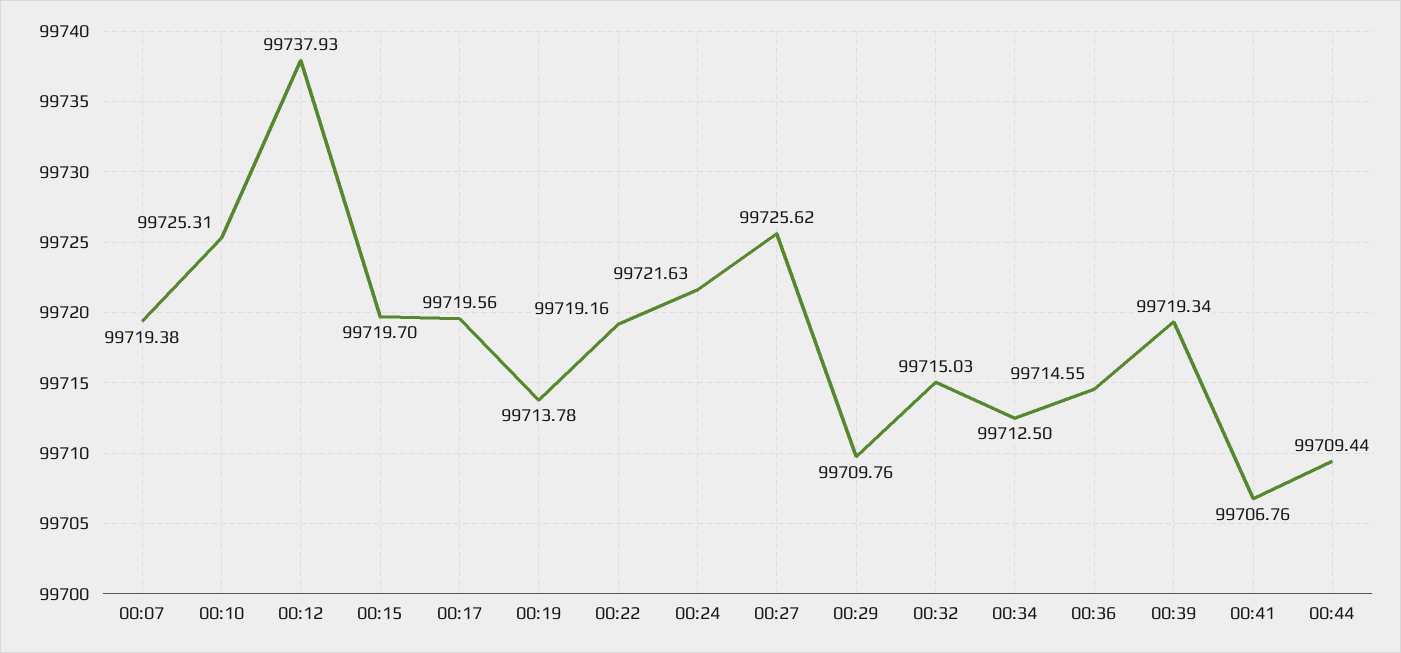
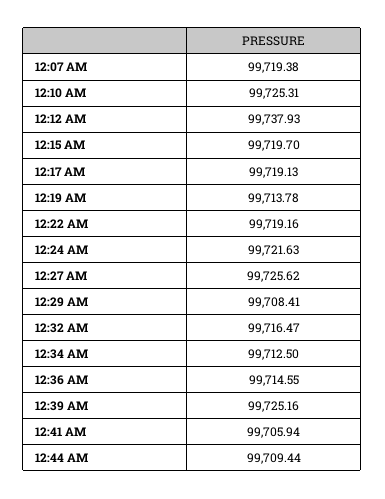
00:17: 99719.56 -> 99719.13
00:29: 99709.76 -> 99708.41
00:32: 99715.03 -> 99716.47
00:39: 99719.34 -> 99725.16
00:41: 99706.76 -> 99705.94

